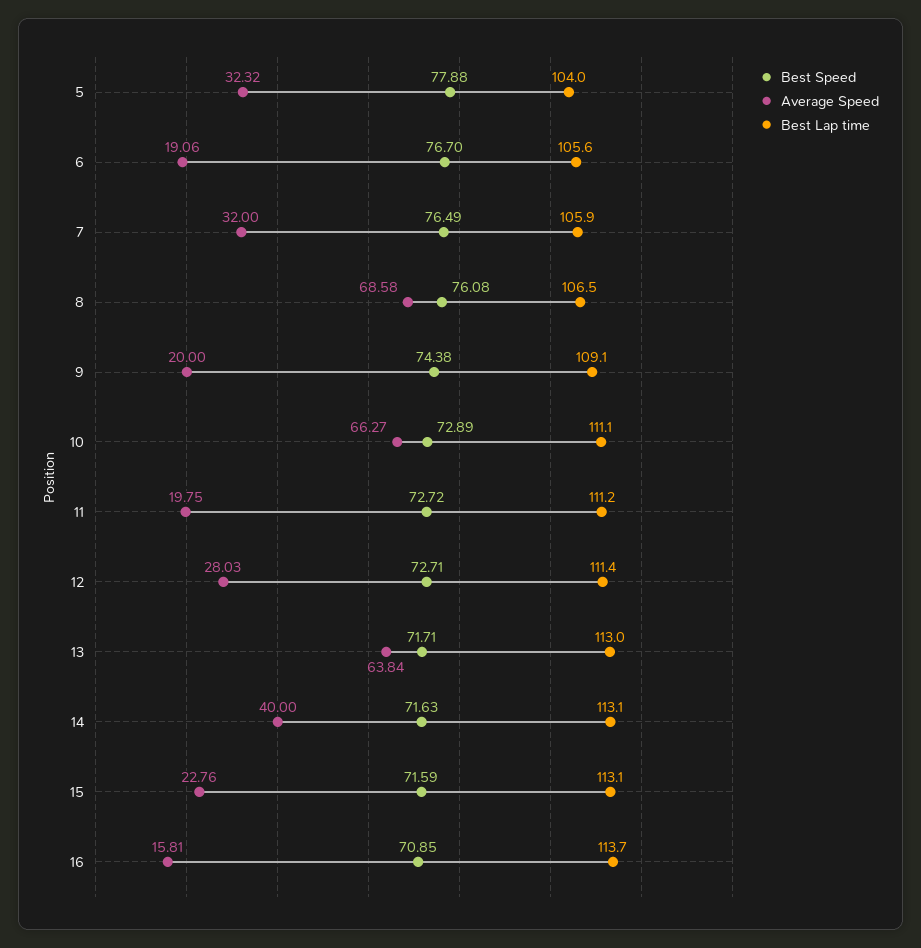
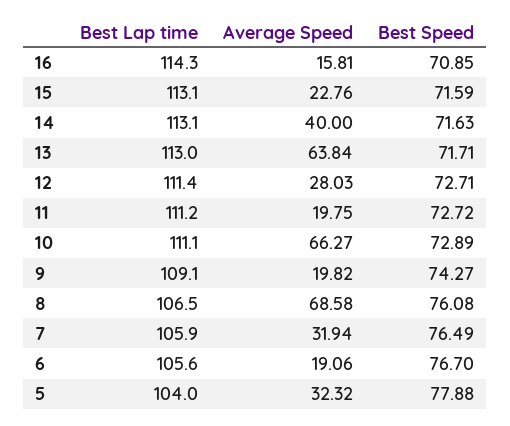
Average Speed, 7: 32 -> 31.94
Best Speed, 9: 74.38 -> 74.27
Average Speed, 9: 20 -> 19.82
Best Lap time, 16: 113.7 -> 114.3

